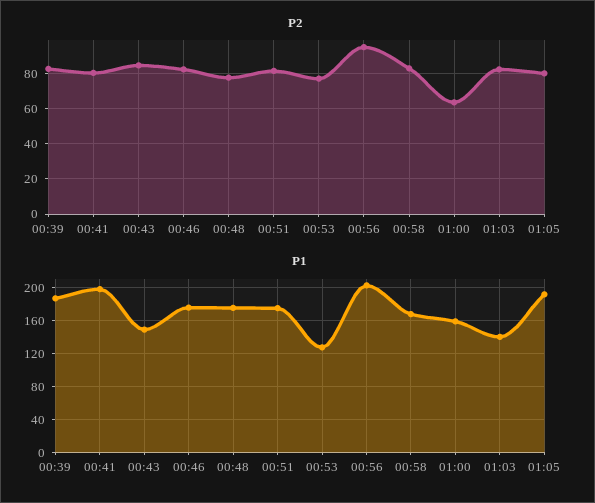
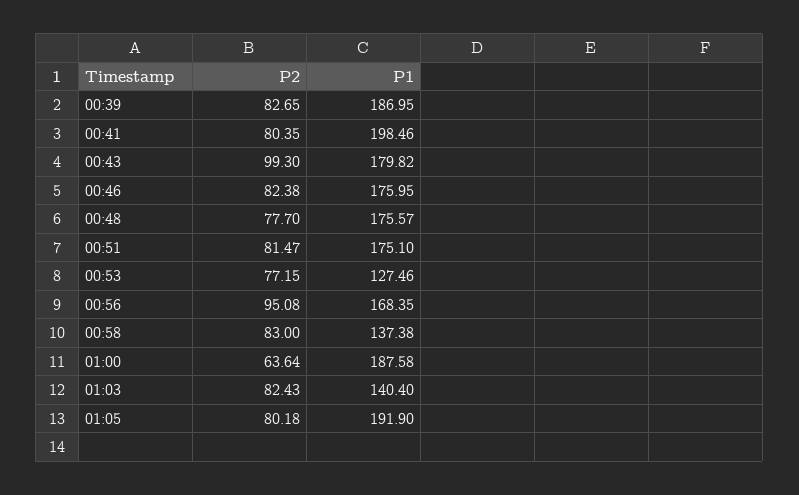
P2, 00:43: 85 -> 99.3
P1, 00:43: 150 -> 179.82
P1, 00:56: 200 -> 168.35
P1, 00:58: 170 -> 137.38
P1, 01:00: 160 -> 187.58

